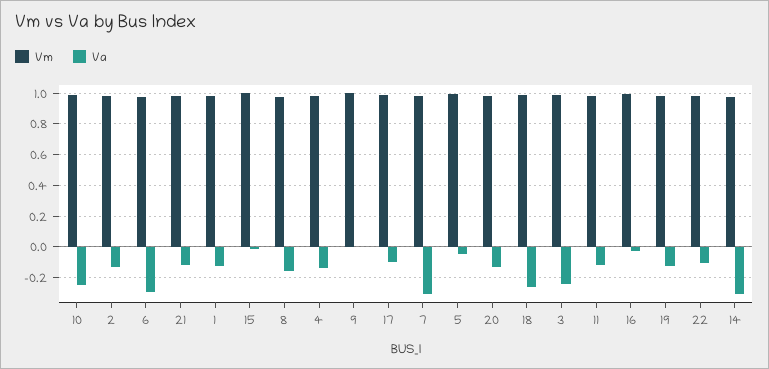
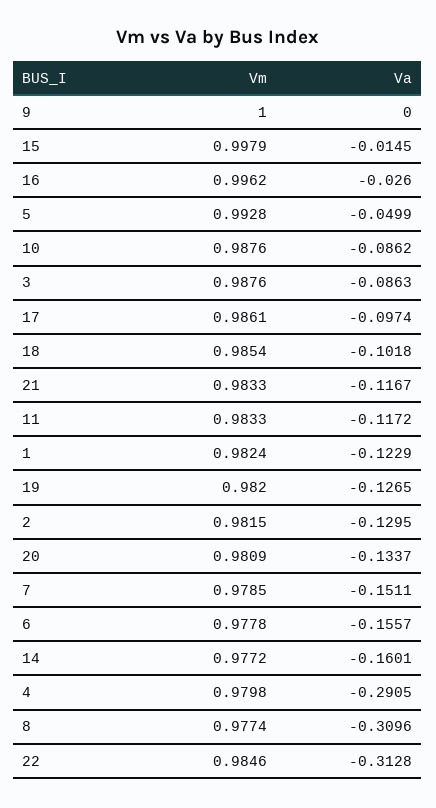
Va, 10: -0.25 -> -0.0862
Va, 6: -0.3 -> -0.1557
Va, 8: -0.15 -> -0.3096
Va, 4: -0.15 -> -0.2905
Va, 7: -0.3 -> -0.1511
Va, 18: -0.25 -> -0.1018
Va, 3: -0.25 -> -0.0863
Va, 22: -0.1 -> -0.3128
Va, 14: -0.3 -> -0.1601

